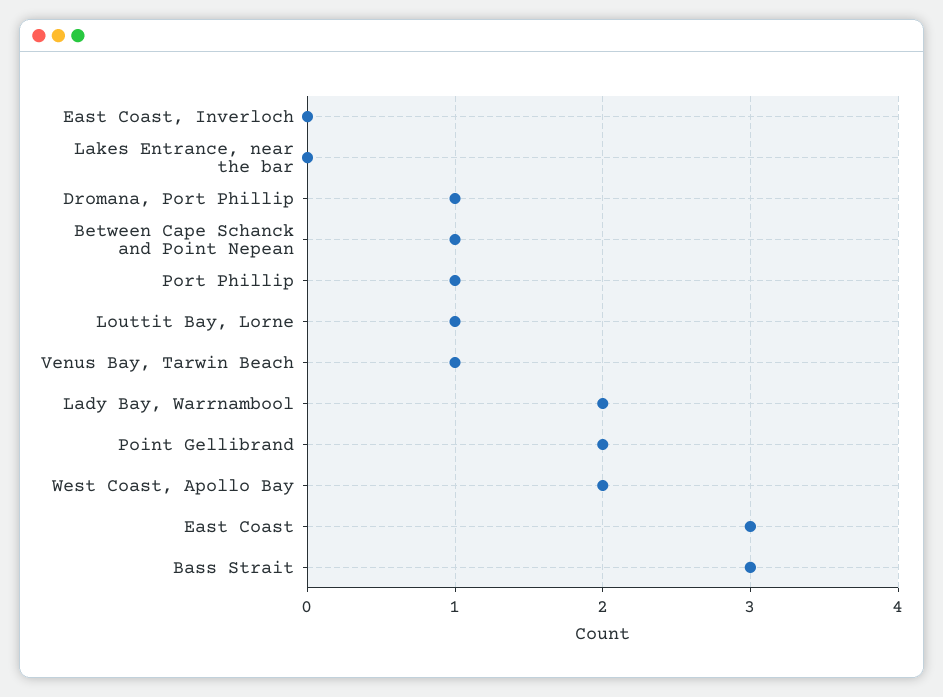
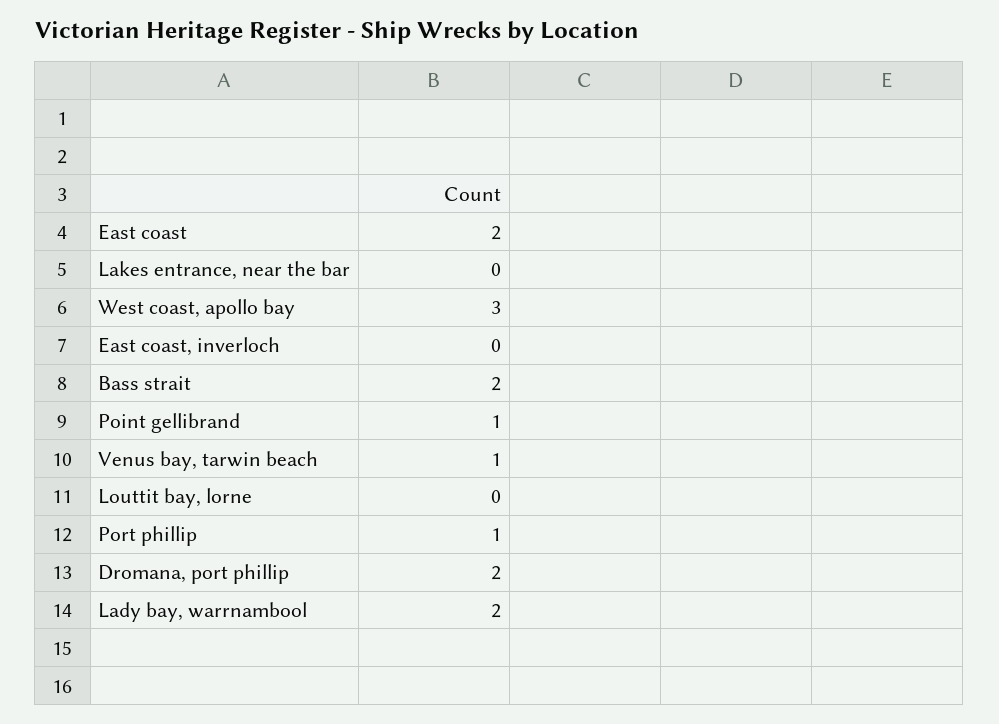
Dromana, Port Phillip: 1 -> 2
Between Cape Schanck and Point Nepean: 1 -> none
Louttit Bay, Lorne: 1 -> 0
Point Gellibrand: 2 -> 1
West Coast, Apollo Bay: 2 -> 3
East Coast: 3 -> 2
Bass Strait: 3 -> 2

